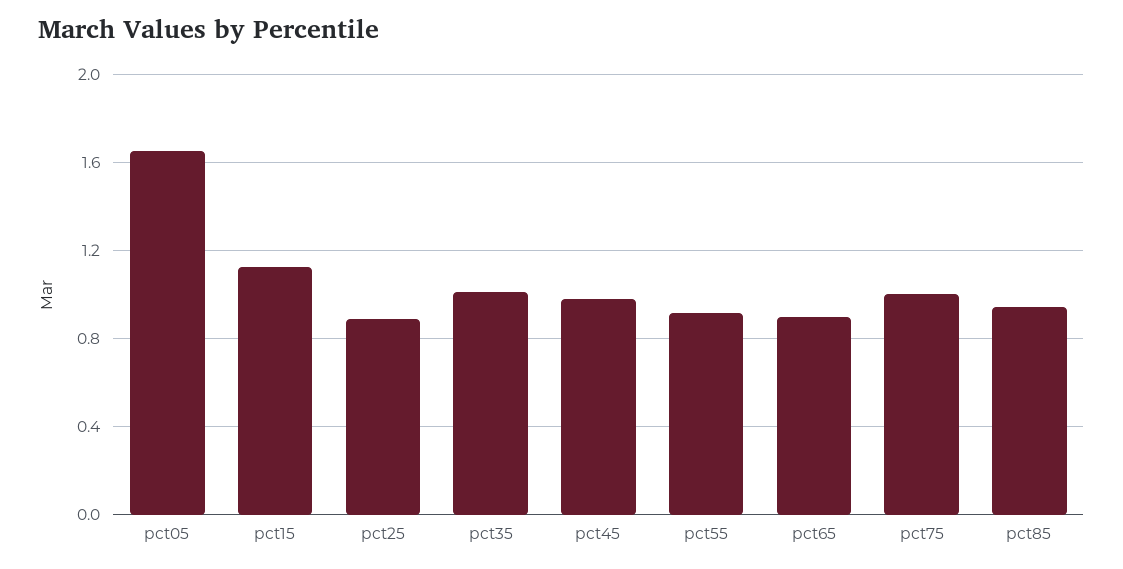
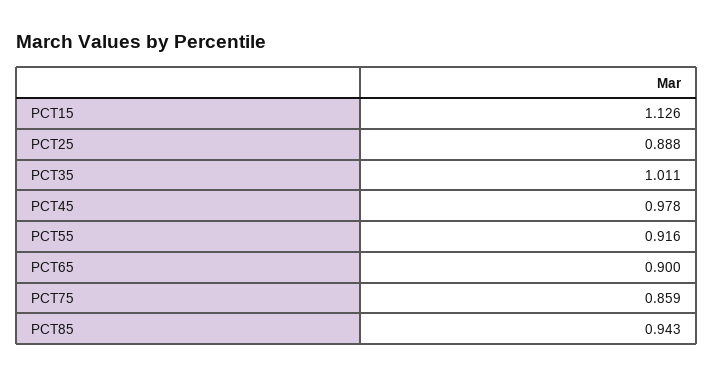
pct05: 1.65 -> none
pct75: 1 -> 0.859

